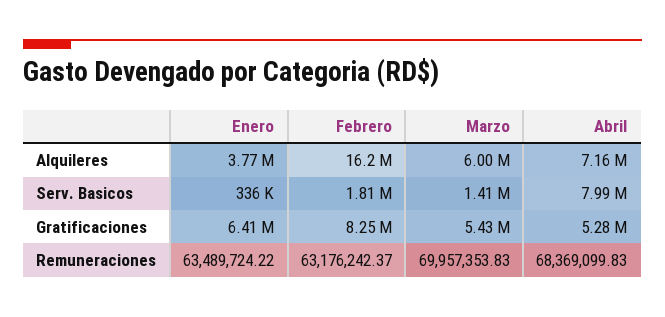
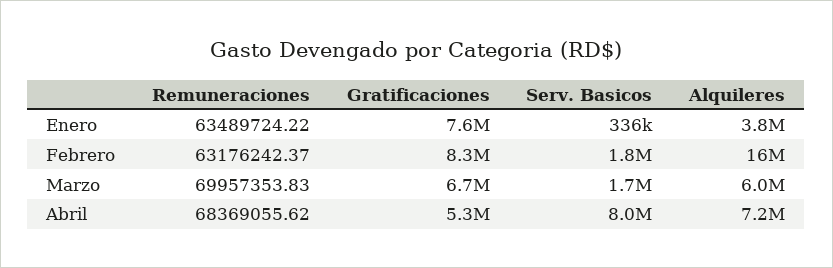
Marzo, Serv. Basicos: 1410000 -> 1700000
Enero, Gratificaciones: 6410000 -> 7600000
Marzo, Gratificaciones: 5430000 -> 6700000
Abril, Remuneraciones: 68369099.83 -> 68369055.62

